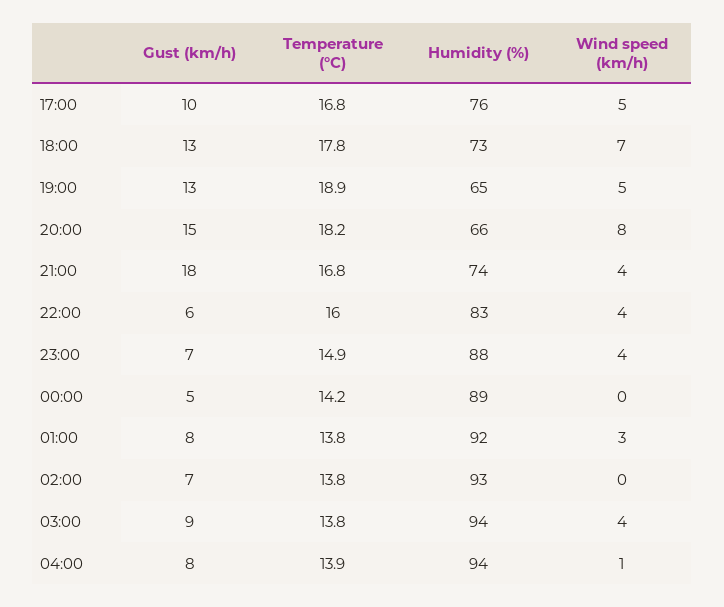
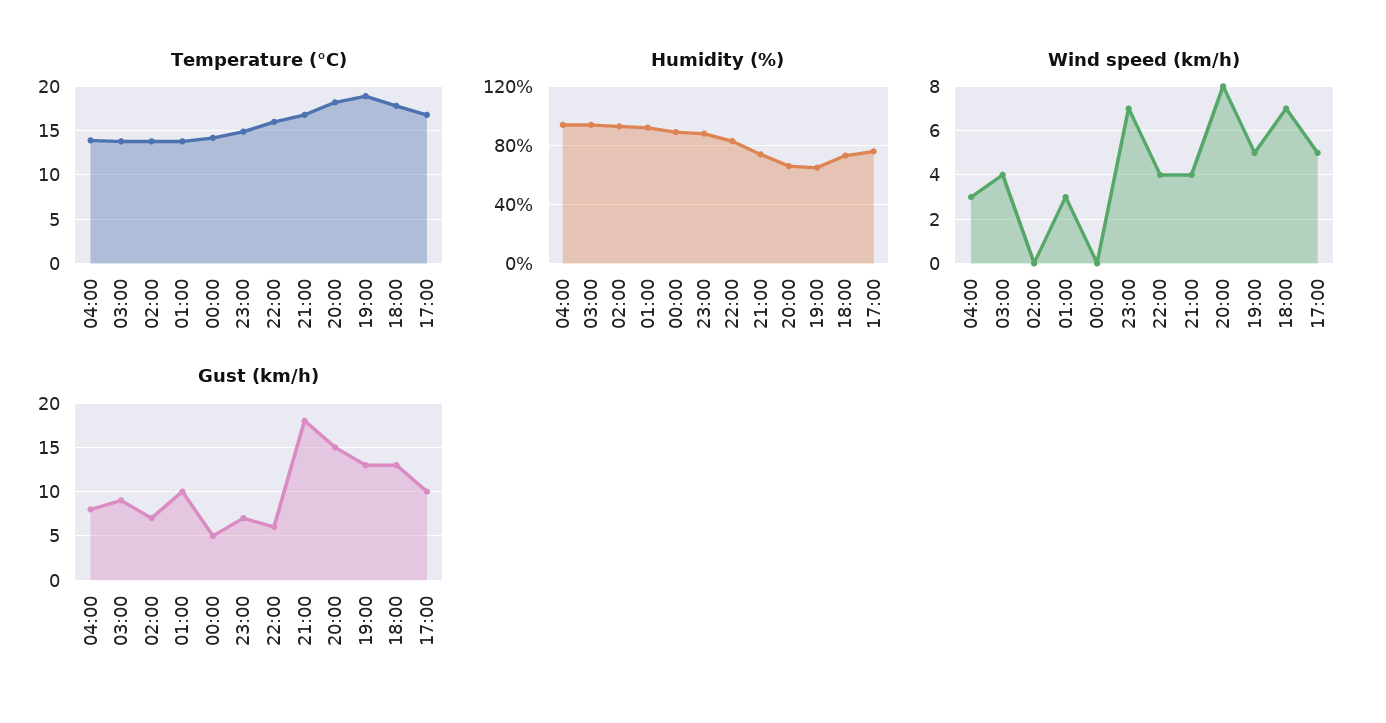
Wind speed (km/h), 23:00: 4 -> 7
Gust (km/h), 01:00: 8 -> 10
Wind speed (km/h), 04:00: 1 -> 3

